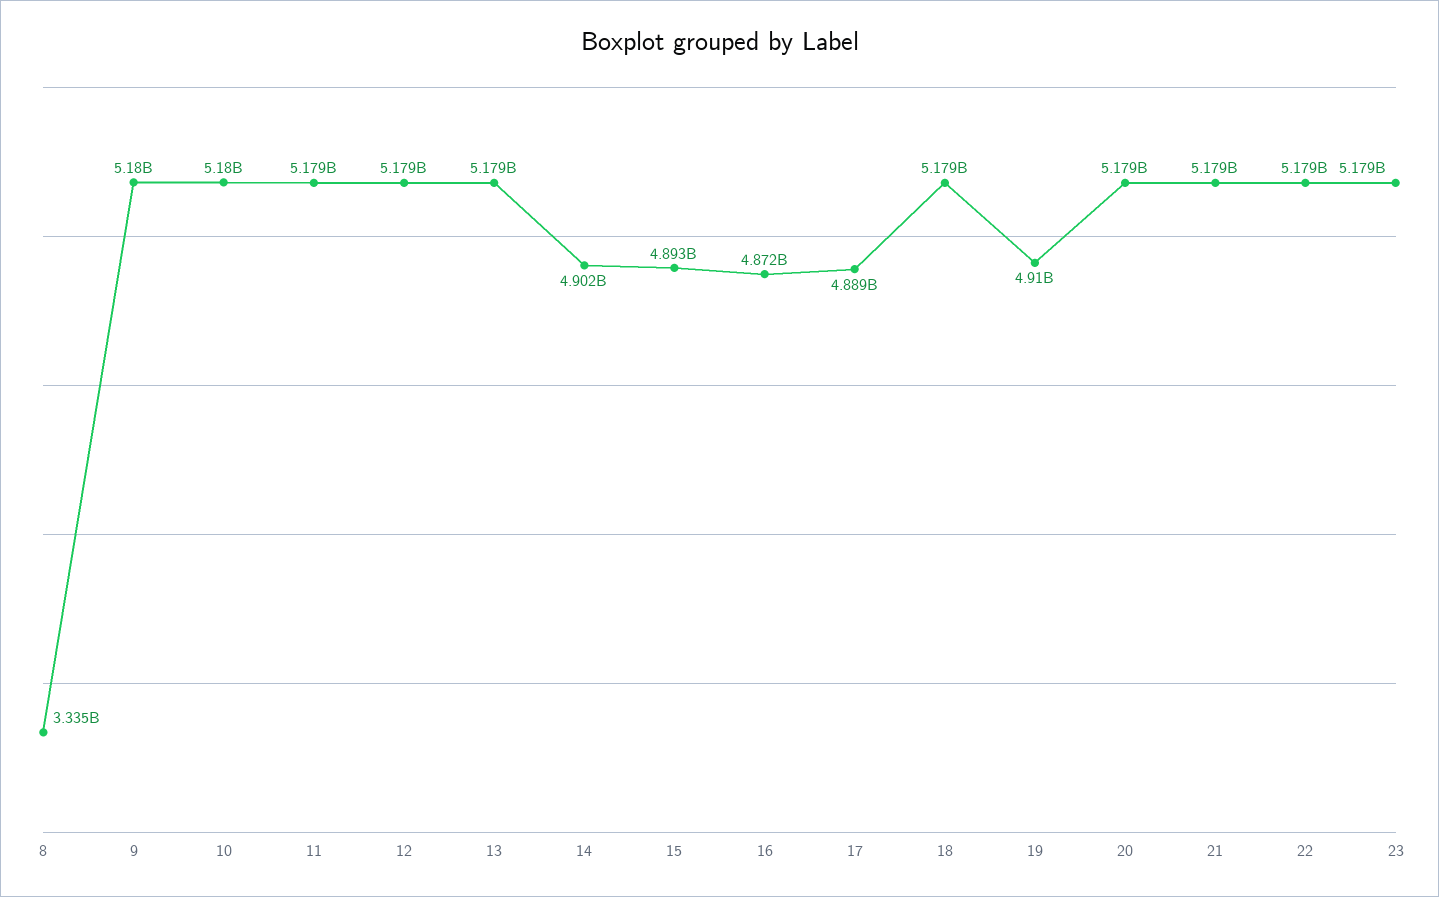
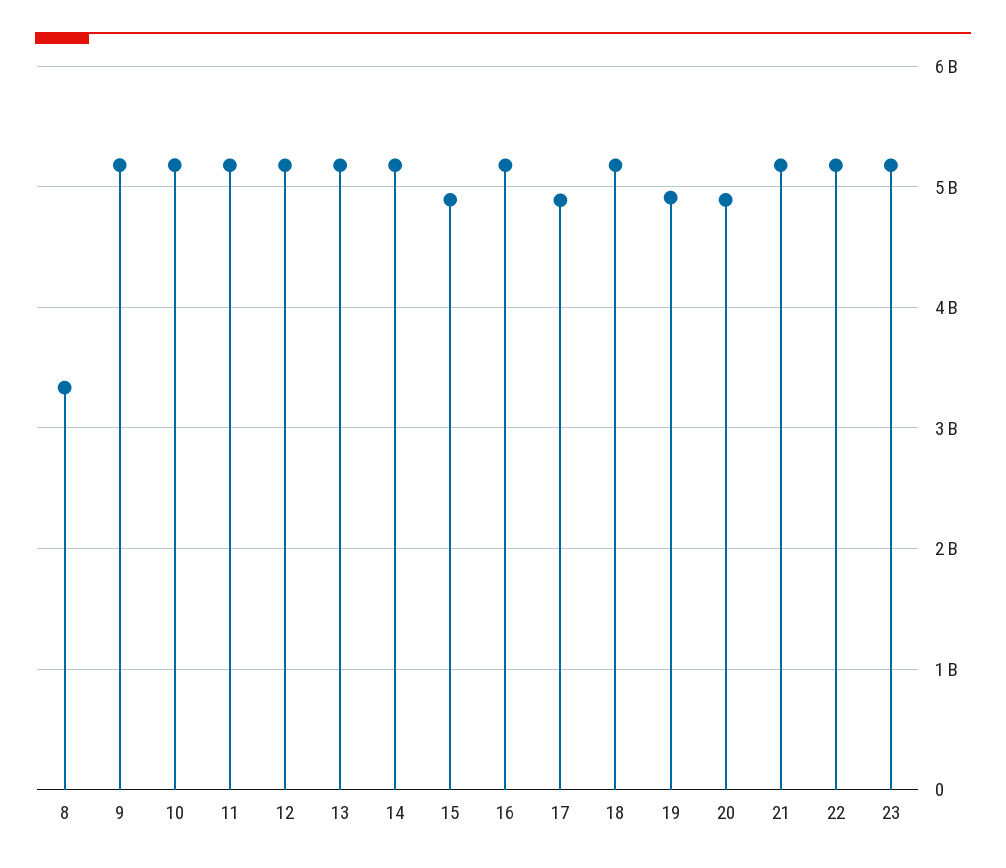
14: 4902000000 -> 5200000000
16: 4872000000 -> 5200000000
20: 5179000000 -> 4900000000

